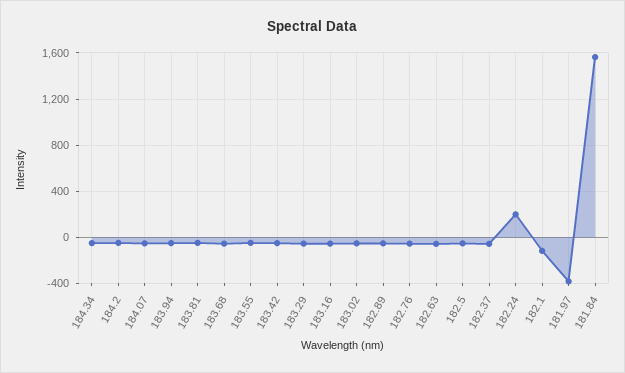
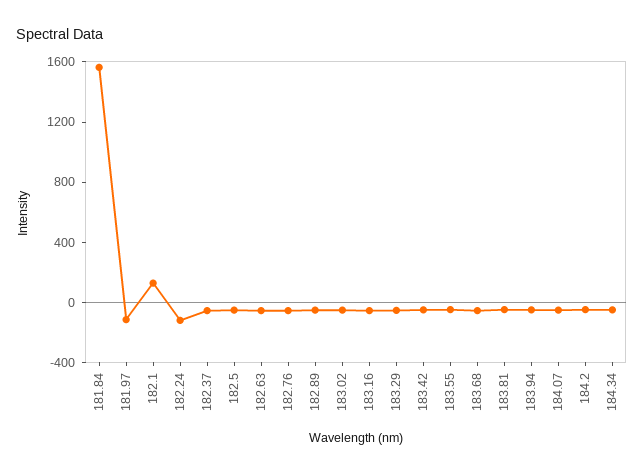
182.24: 200 -> -100
182.1: -100 -> 100
181.97: -400 -> -100

